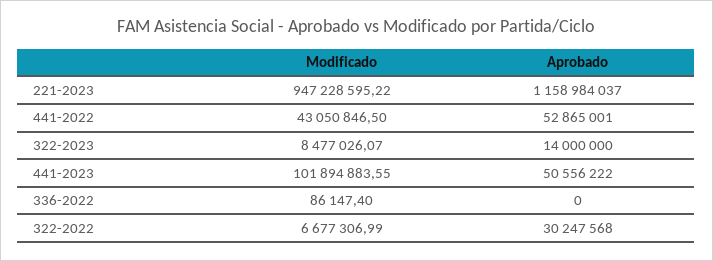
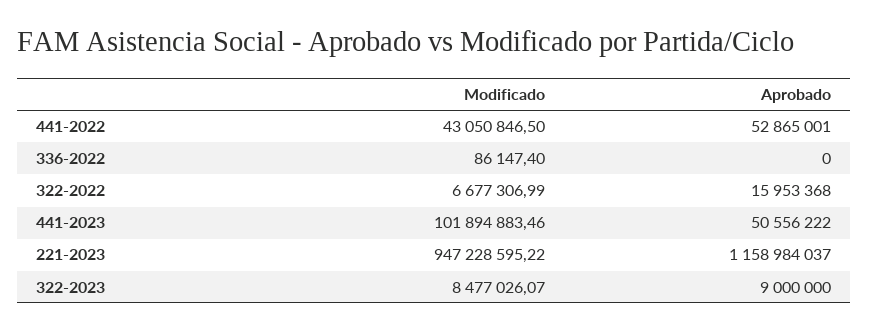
Aprobado, 322-2023: 14000000 -> 9000000
Modificado, 441-2023: 101894883.55 -> 101894883.46
Aprobado, 322-2022: 30247568 -> 15953368

